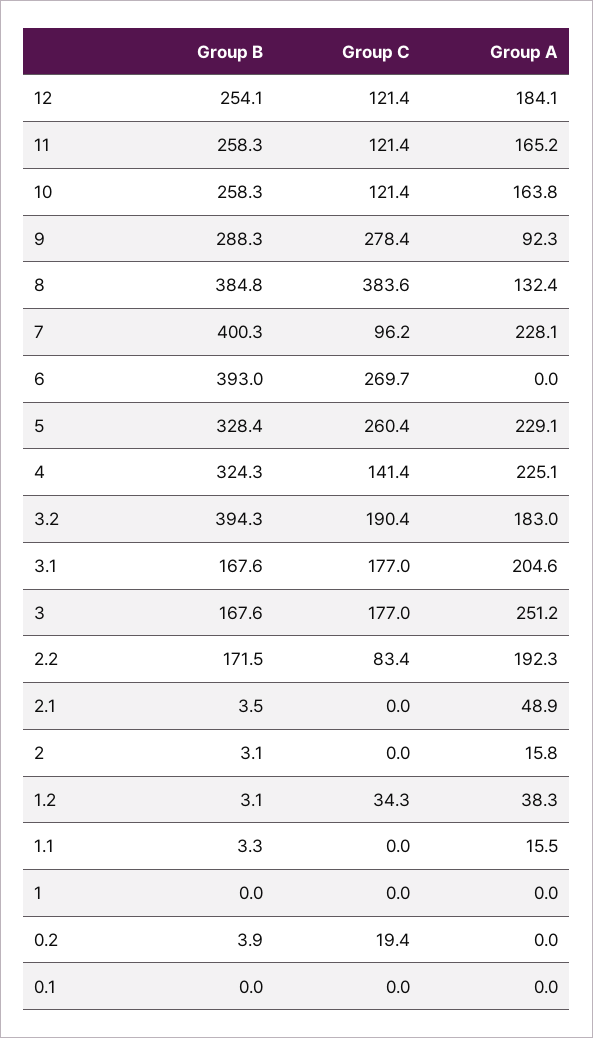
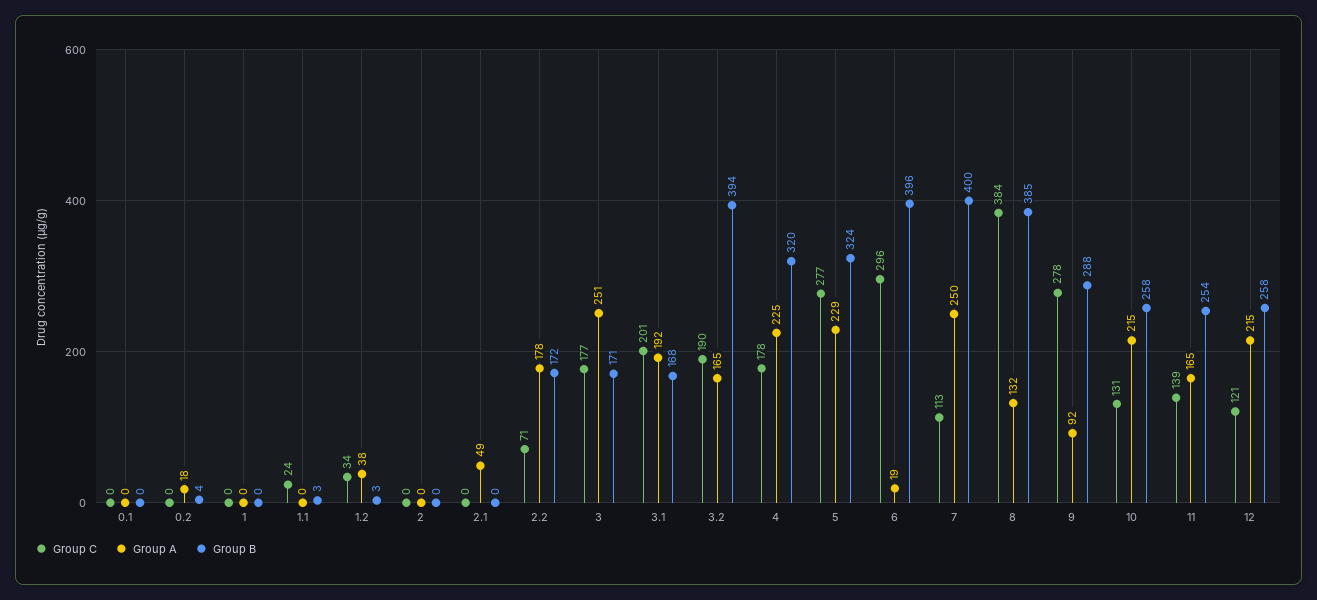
Group B, 12: 254.1 -> 258
Group A, 12: 184.1 -> 215
Group B, 11: 258.3 -> 254
Group C, 11: 121.4 -> 139
Group C, 10: 121.4 -> 131
Group A, 10: 163.8 -> 215
Group C, 7: 96.2 -> 113
Group A, 7: 228.1 -> 250
Group B, 6: 393 -> 396
Group C, 6: 269.7 -> 296
Group A, 6: 0 -> 19
Group B, 5: 328.4 -> 324
Group C, 5: 260.4 -> 277
Group B, 4: 324.3 -> 320
Group C, 4: 141.4 -> 178
Group A, 3.2: 183 -> 165
Group C, 3.1: 177 -> 201
Group A, 3.1: 204.6 -> 192
Group B, 3: 167.6 -> 171
Group C, 2.2: 83.4 -> 71
Group A, 2.2: 192.3 -> 178
Group B, 2.1: 3.5 -> 0
Group B, 2: 3.1 -> 0
Group A, 2: 15.8 -> 0
Group C, 1.1: 0 -> 24
Group A, 1.1: 15.5 -> 0
Group C, 0.2: 19.4 -> 0
Group A, 0.2: 0 -> 18

